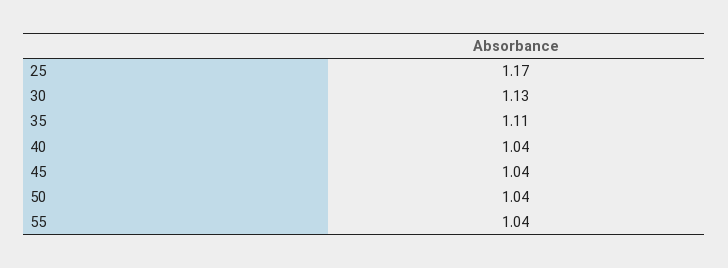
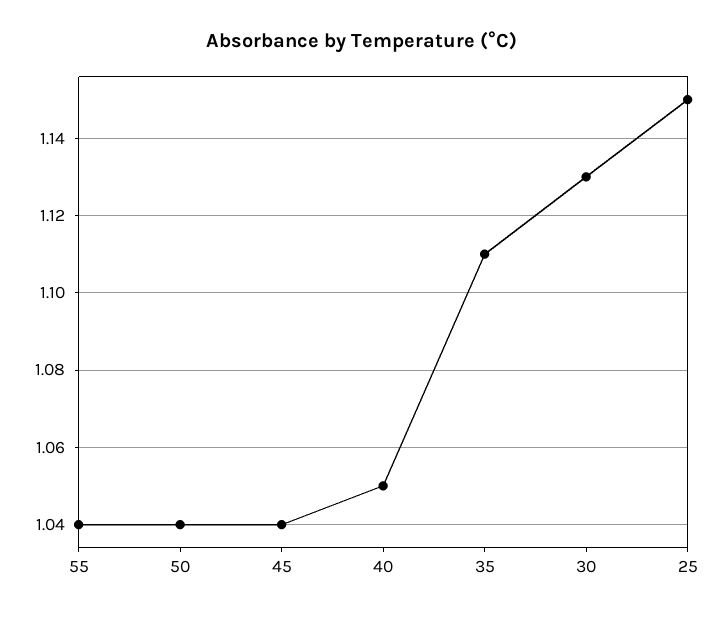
25: 1.17 -> 1.15
40: 1.04 -> 1.05

